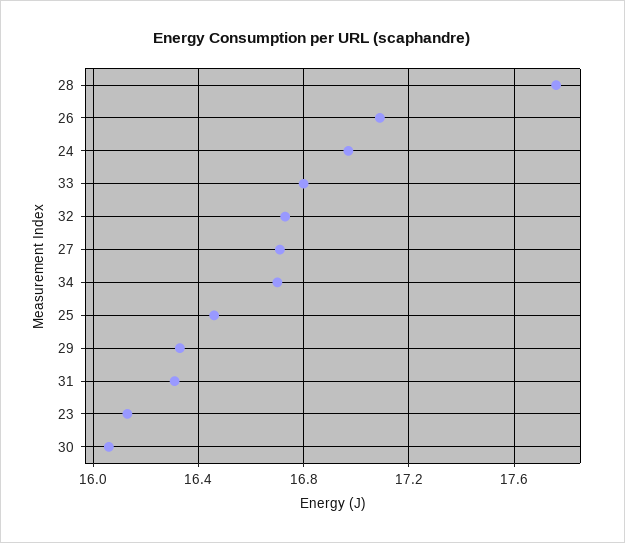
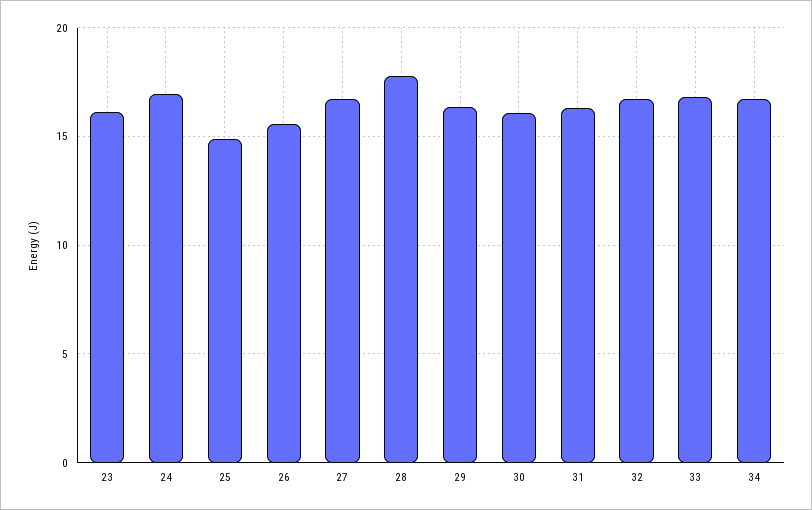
26: 17.1 -> 15.5
25: 16.45 -> 15

